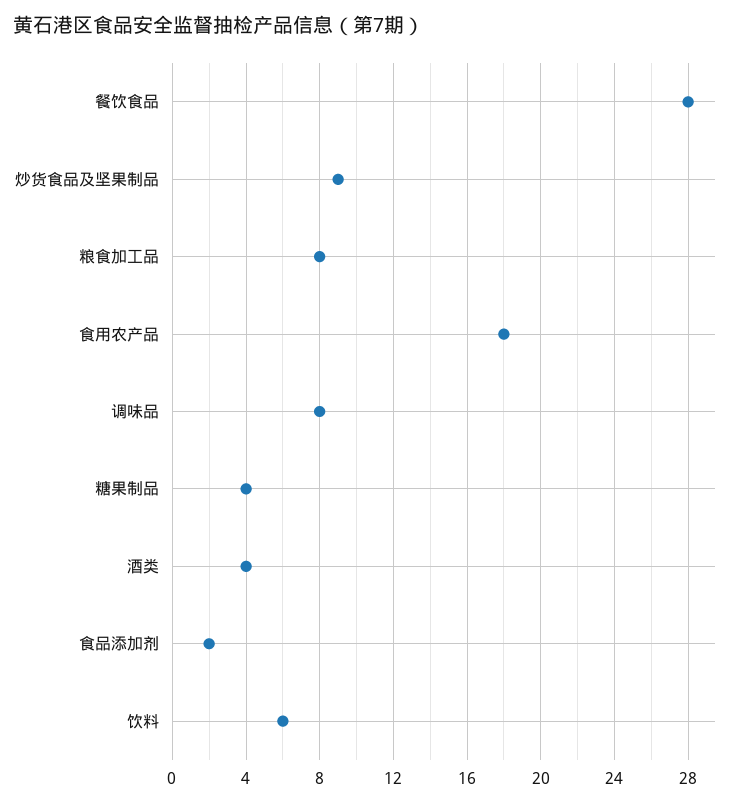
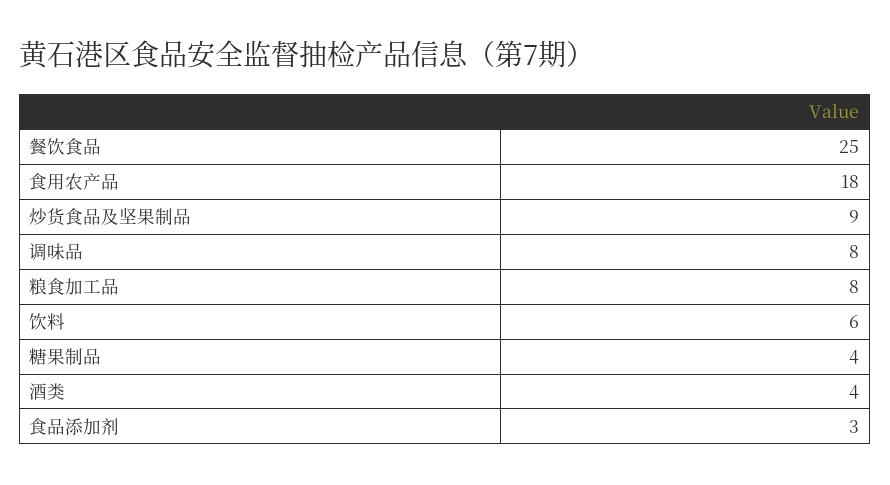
餐饮食品: 28 -> 25
食品添加剂: 2 -> 3

